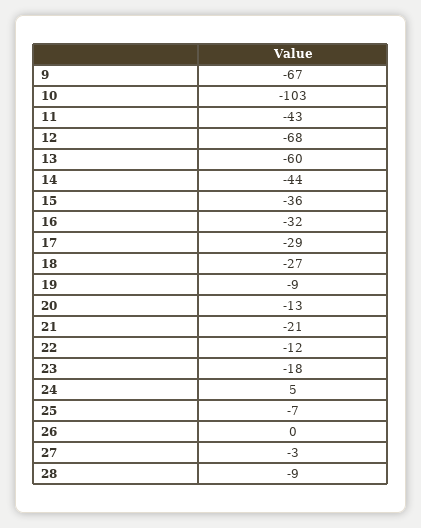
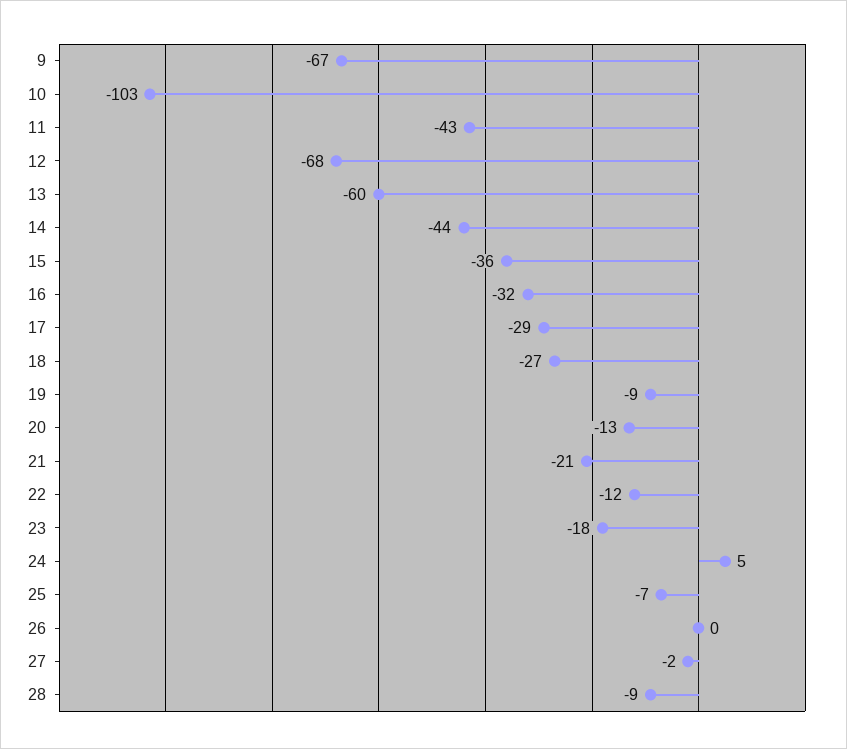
27: -3 -> -2

